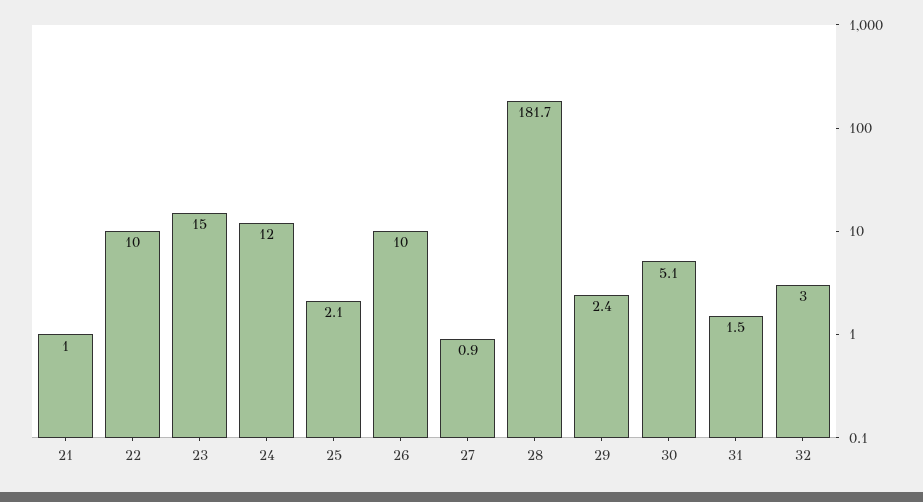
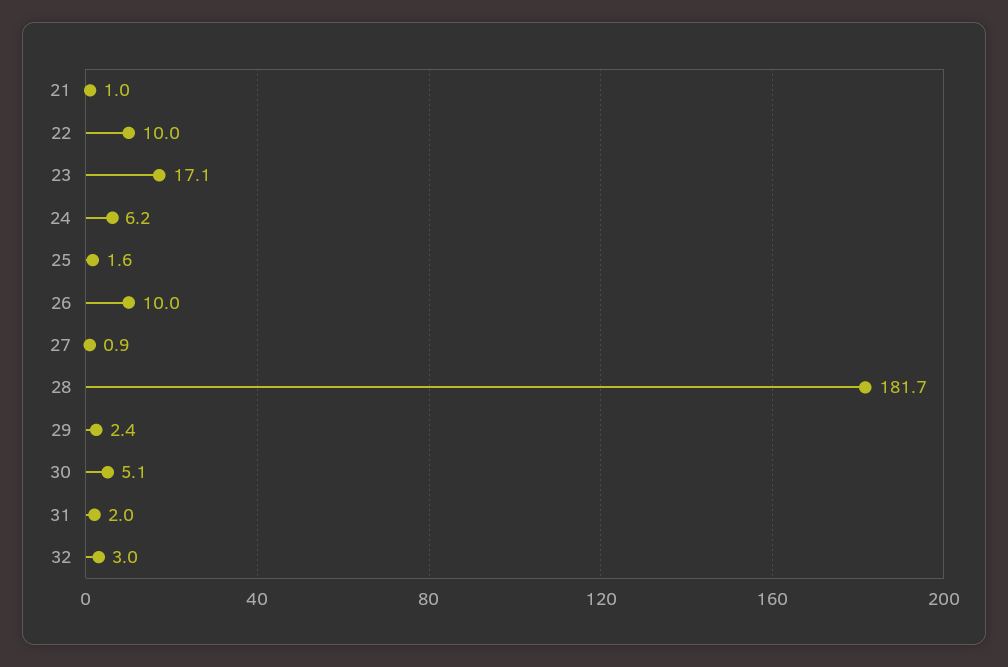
23: 15 -> 17.1
24: 12 -> 6.2
25: 2.1 -> 1.6
31: 1.5 -> 2

